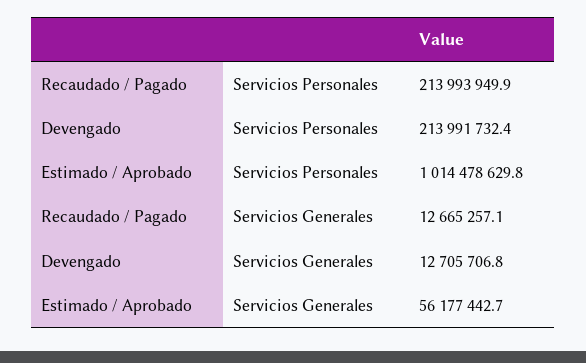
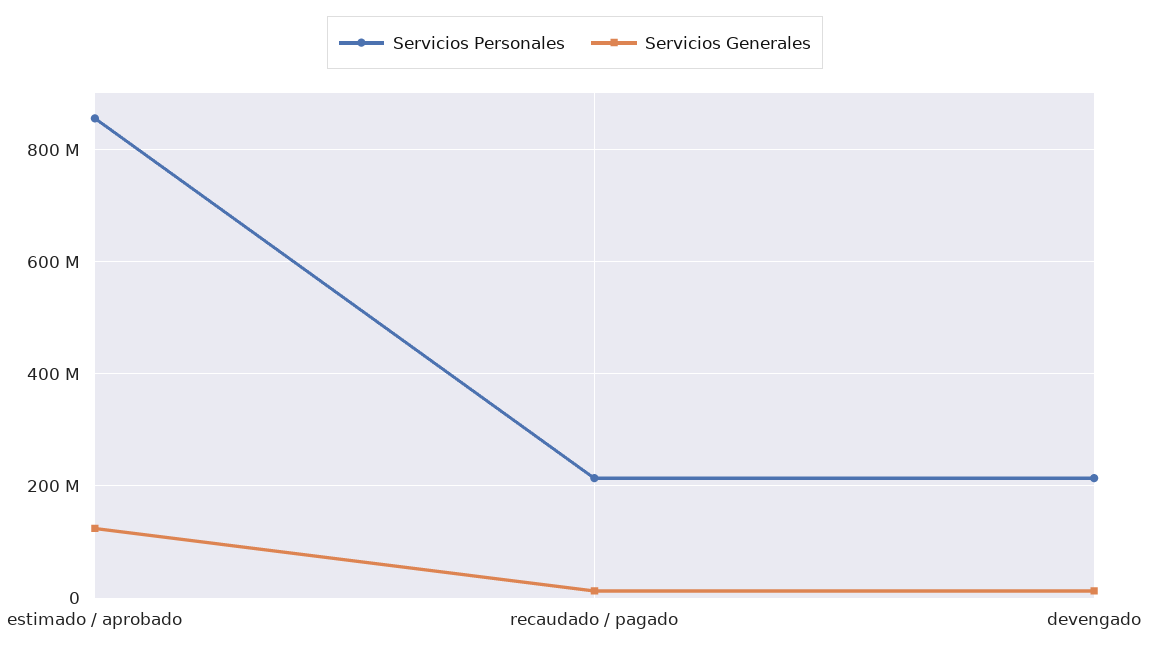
Servicios Personales, Estimado / Aprobado: 1014478629.8 -> 860000000
Servicios Generales, Estimado / Aprobado: 56177442.7 -> 120000000

